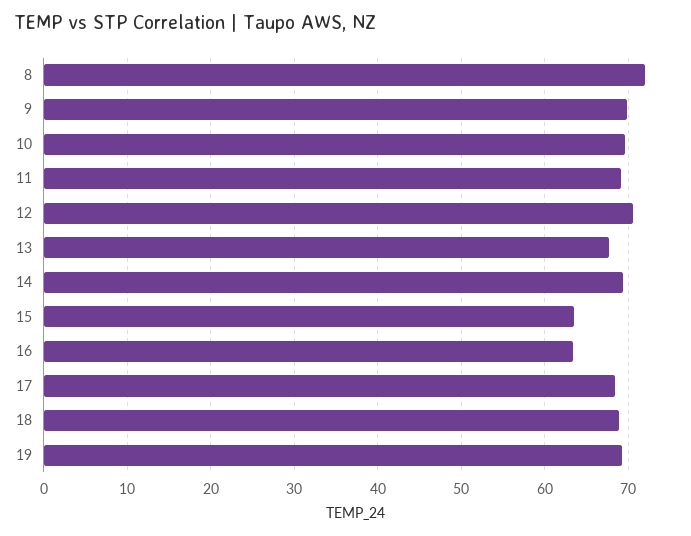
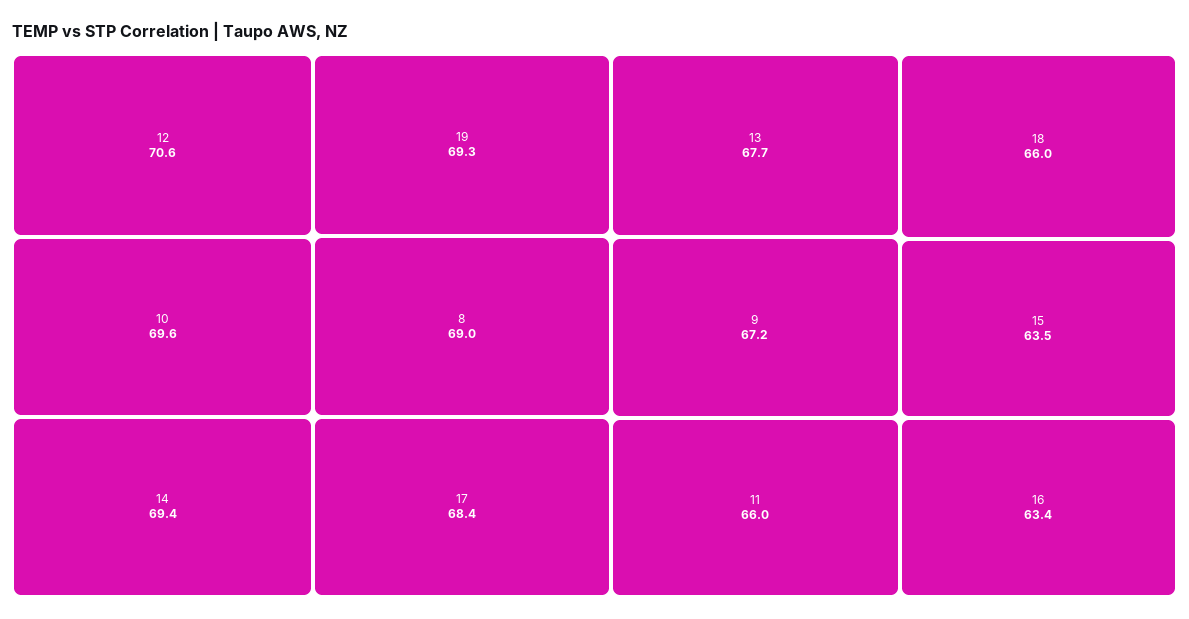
8: 72 -> 69
9: 70 -> 67.2
11: 69 -> 66
18: 69 -> 66

